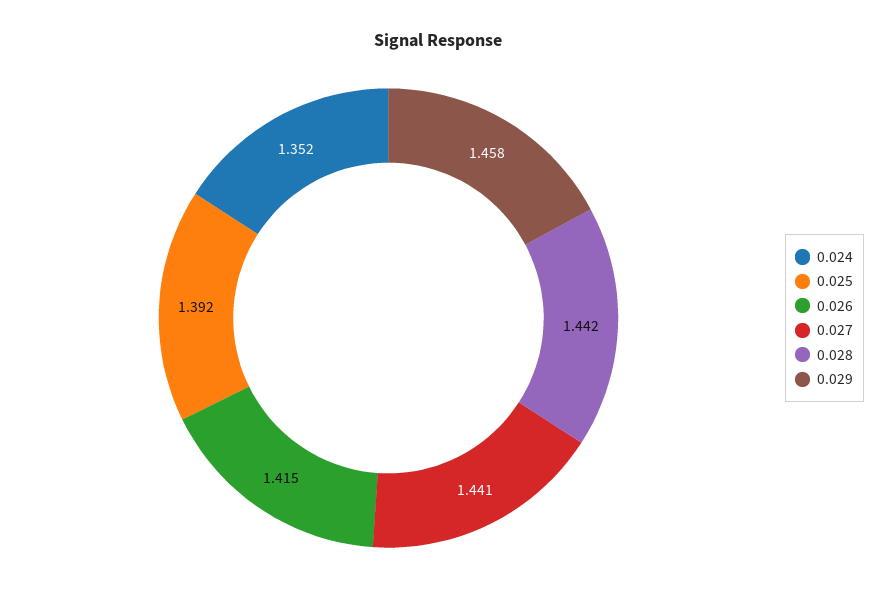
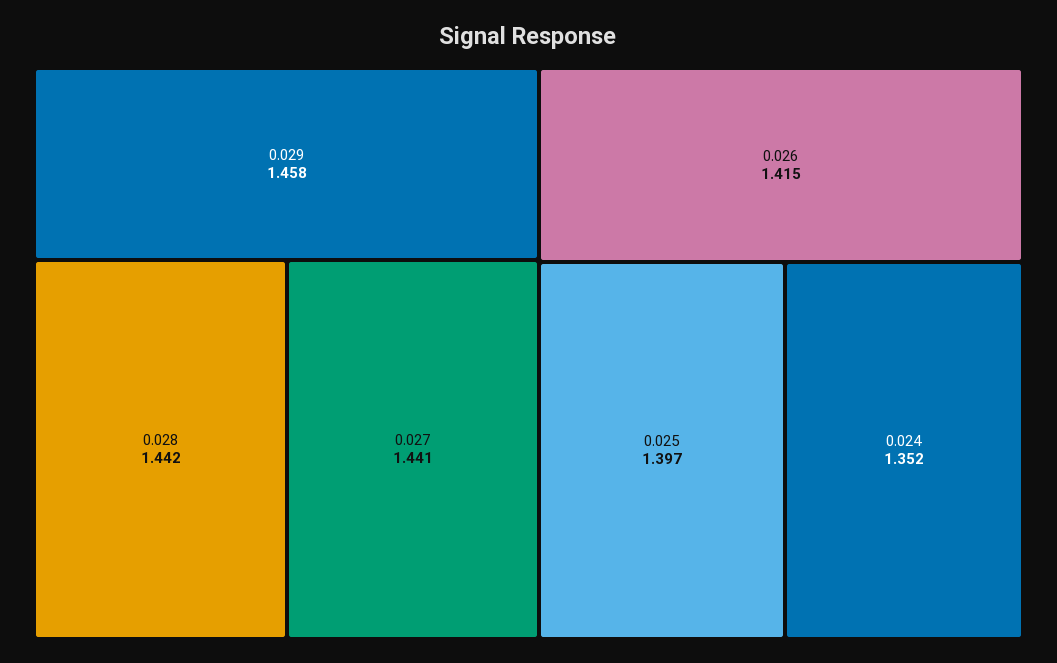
0.025: 1.392 -> 1.397

